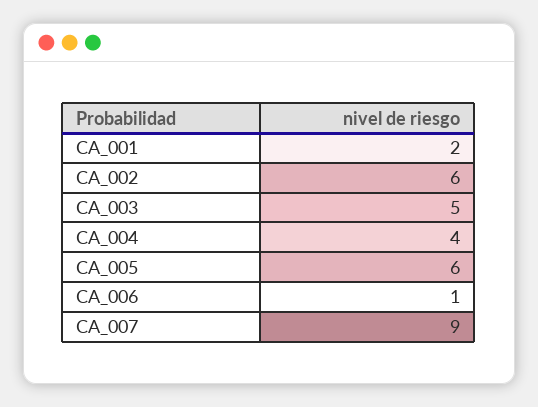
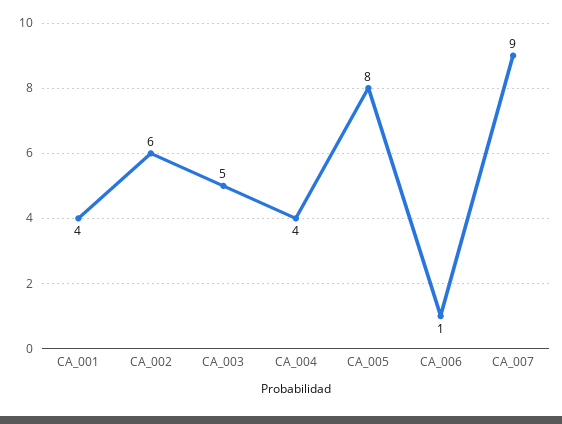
CA_001: 2 -> 4
CA_005: 6 -> 8

